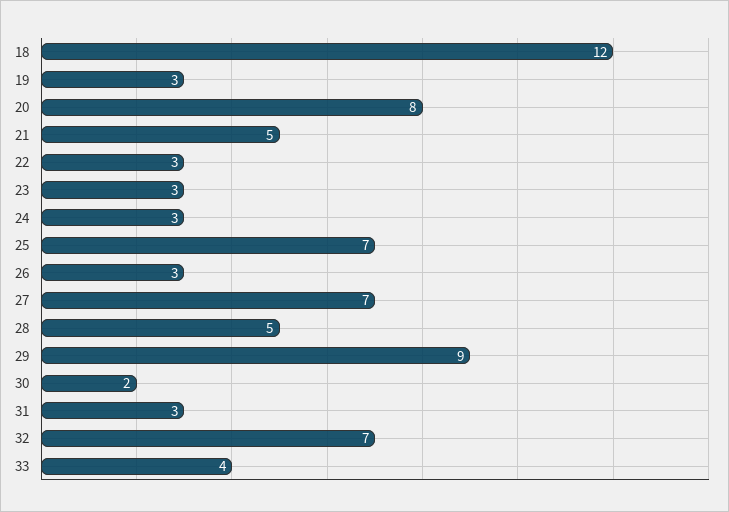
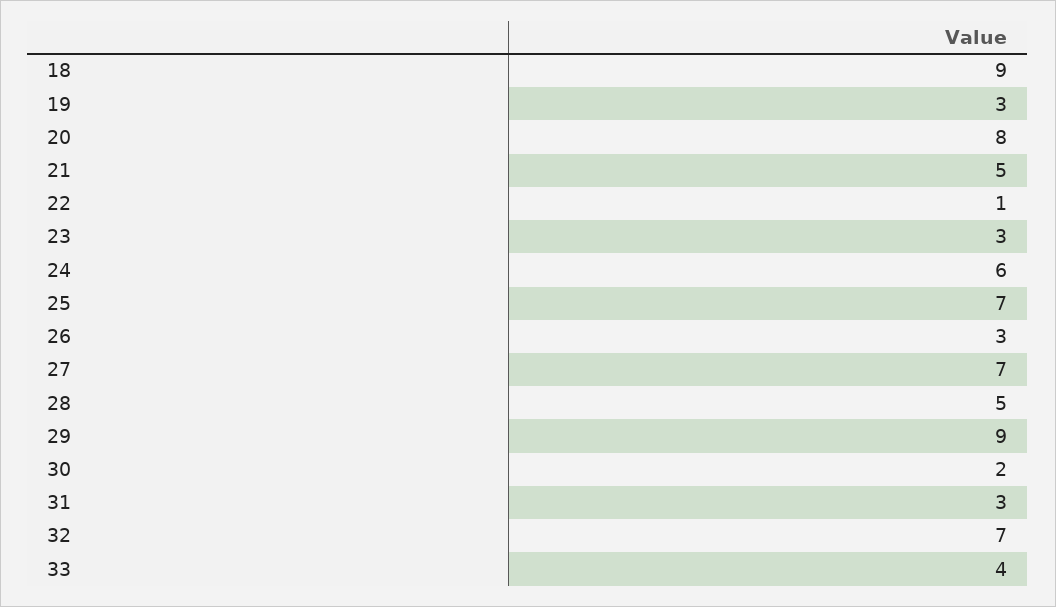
18: 12 -> 9
22: 3 -> 1
24: 3 -> 6

